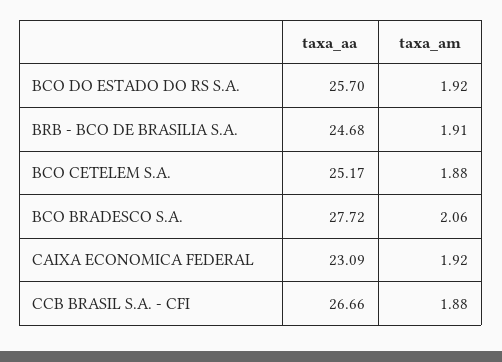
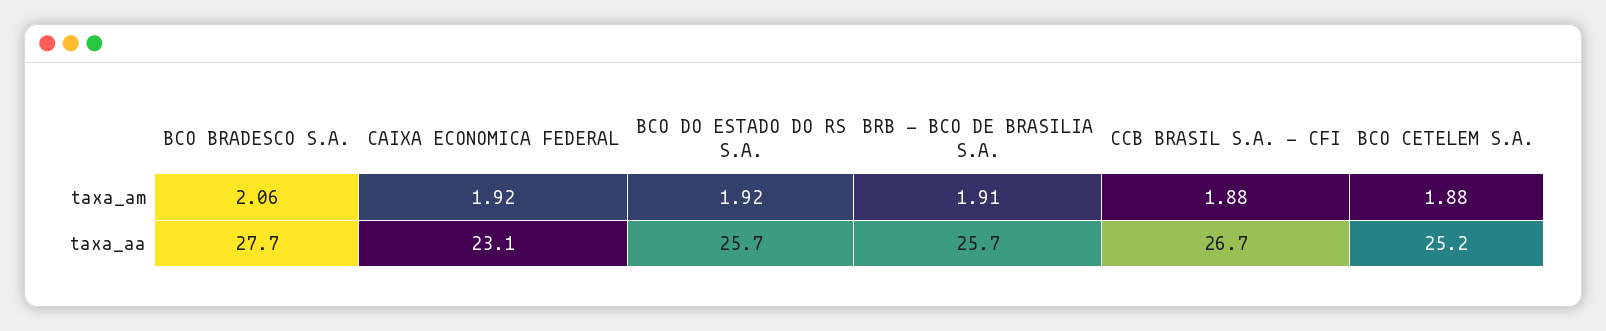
taxa_aa, BRB - BCO DE BRASILIA S.A.: 24.68 -> 25.7

